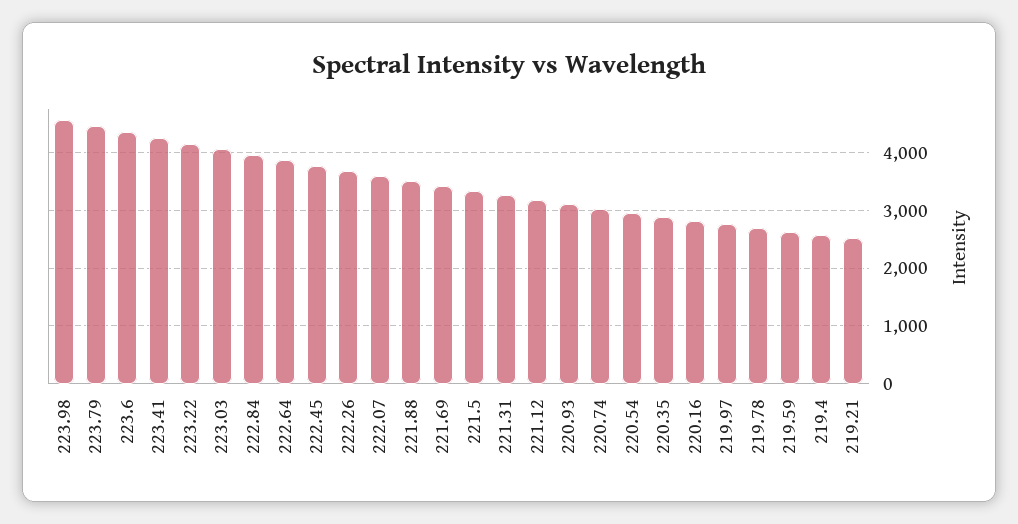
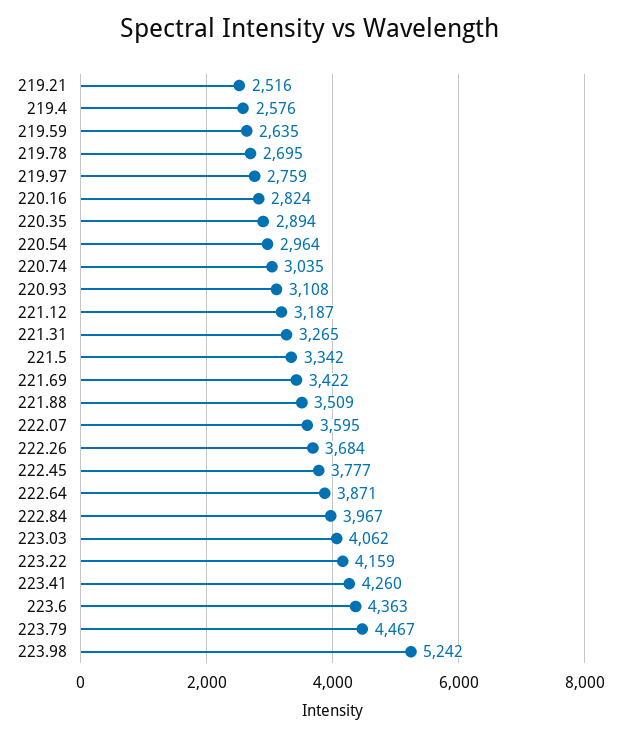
223.98: 4600 -> 5242

